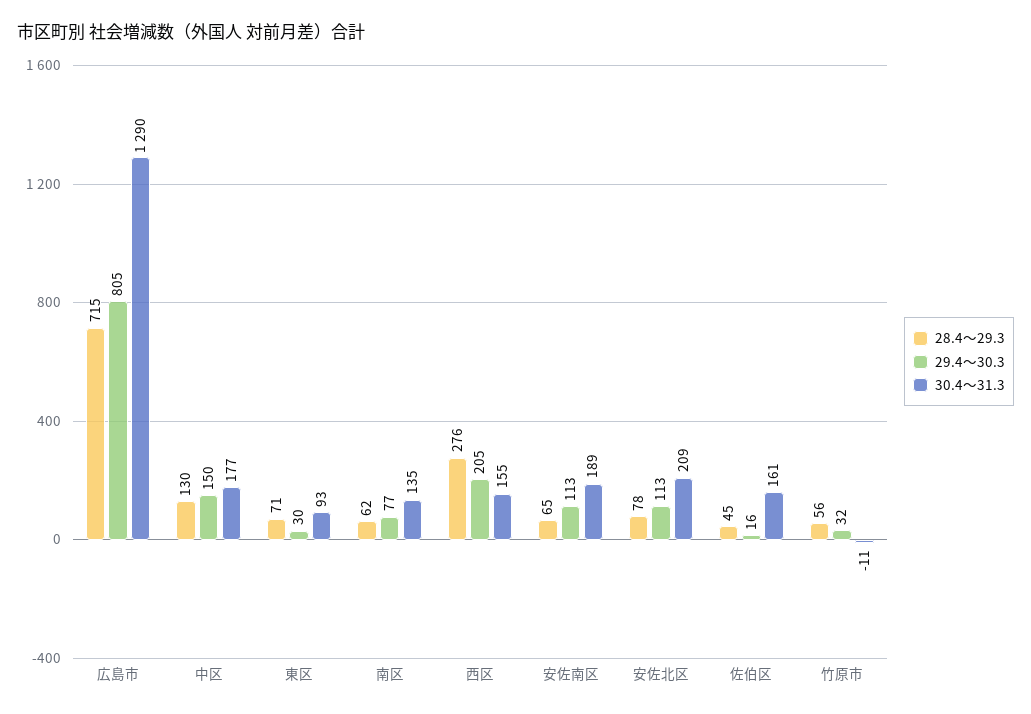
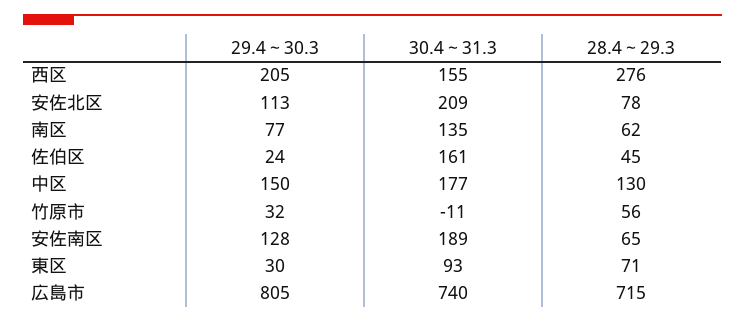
30.4～31.3, 広島市: 1290 -> 740
29.4～30.3, 安佐南区: 113 -> 128
29.4～30.3, 佐伯区: 16 -> 24

